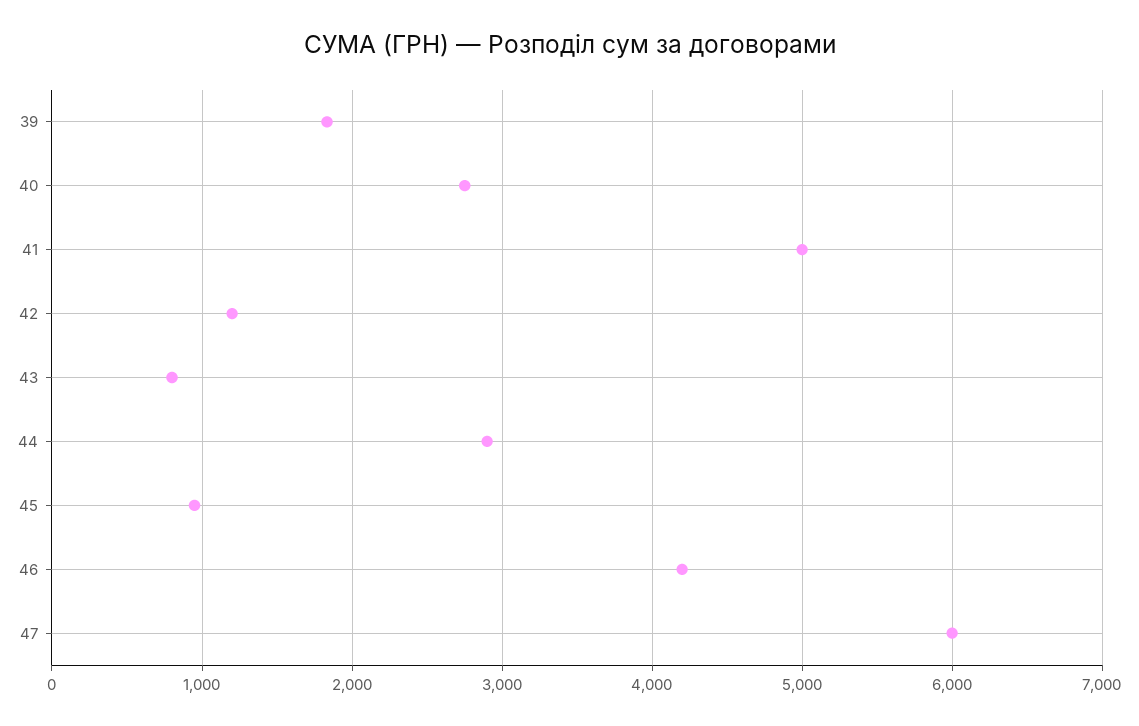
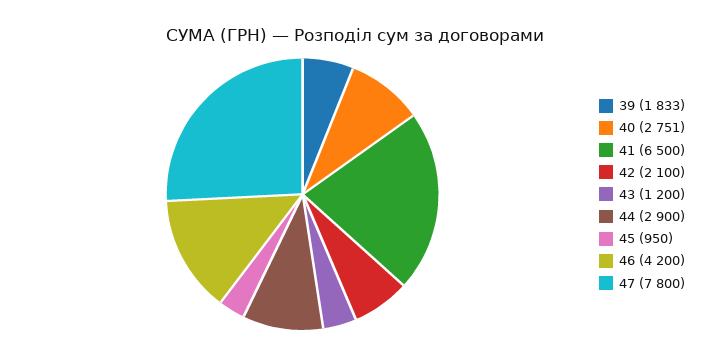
41: 5000 -> 6500
42: 1200 -> 2100
43: 800 -> 1200
47: 6000 -> 7800

